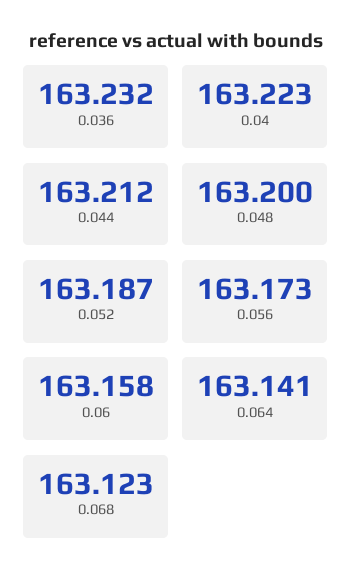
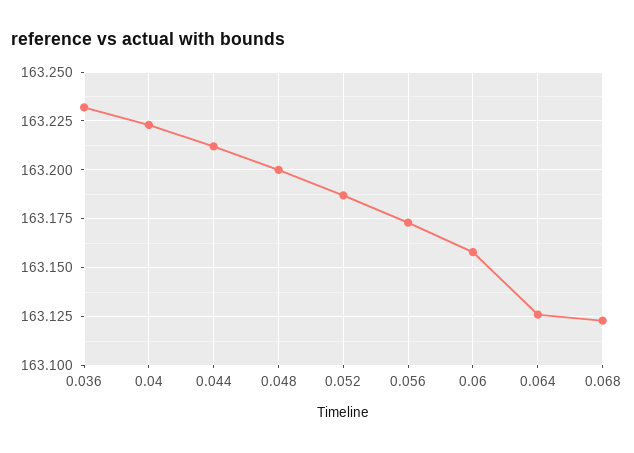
0.064: 163.141 -> 163.125

